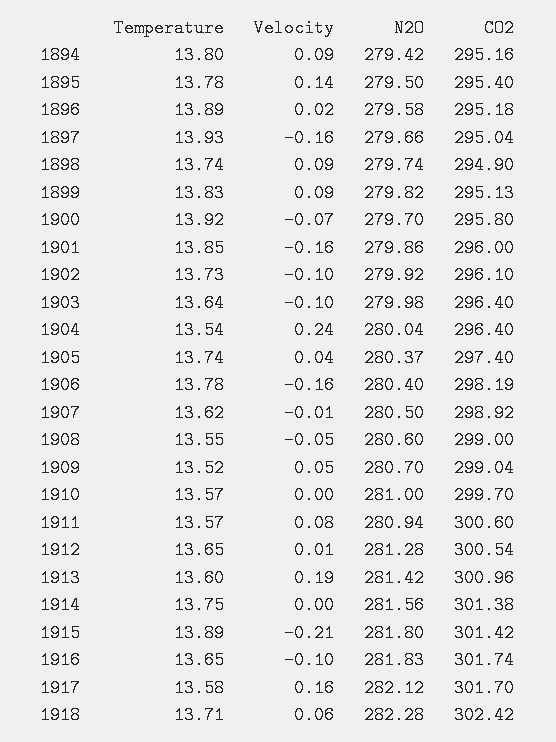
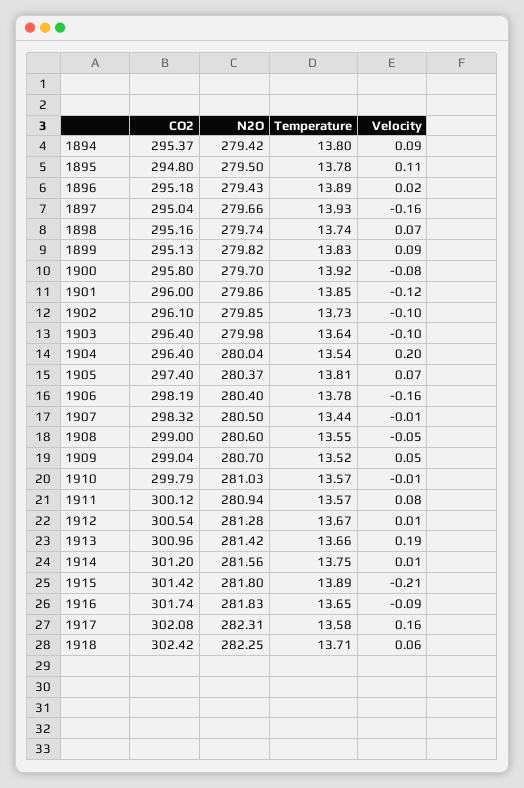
CO2, 1894: 295.16 -> 295.37
Velocity, 1895: 0.14 -> 0.11
CO2, 1895: 295.4 -> 294.8
N2O, 1896: 279.58 -> 279.43
Velocity, 1898: 0.09 -> 0.07
CO2, 1898: 294.9 -> 295.16
Velocity, 1900: -0.07 -> -0.08
Velocity, 1901: -0.16 -> -0.12
N2O, 1902: 279.92 -> 279.85
Velocity, 1904: 0.24 -> 0.2
Temperature, 1905: 13.74 -> 13.81
Velocity, 1905: 0.04 -> 0.07
Temperature, 1907: 13.62 -> 13.44
CO2, 1907: 298.92 -> 298.32
Velocity, 1910: 0 -> -0.01
N2O, 1910: 281 -> 281.03
CO2, 1910: 299.7 -> 299.79
CO2, 1911: 300.6 -> 300.12
Temperature, 1912: 13.65 -> 13.67
Temperature, 1913: 13.6 -> 13.66
Velocity, 1914: 0 -> 0.01
CO2, 1914: 301.38 -> 301.2
Velocity, 1916: -0.1 -> -0.09
N2O, 1917: 282.12 -> 282.31
CO2, 1917: 301.7 -> 302.08
N2O, 1918: 282.28 -> 282.25

